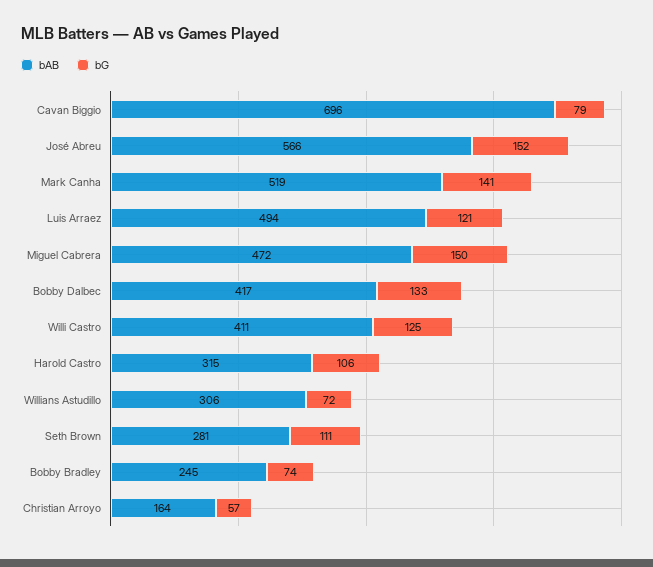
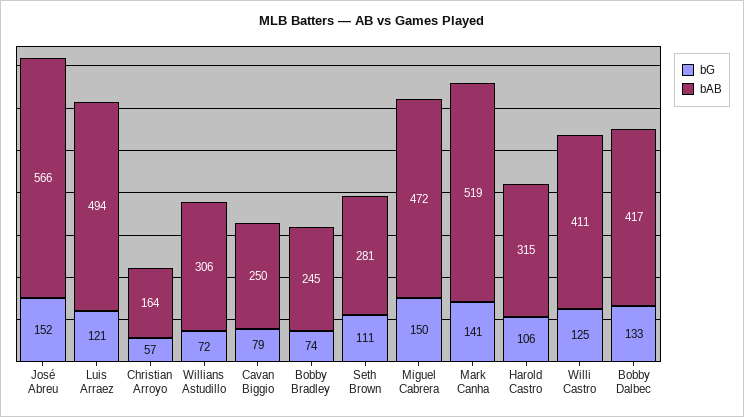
bAB, Cavan Biggio: 696 -> 250

